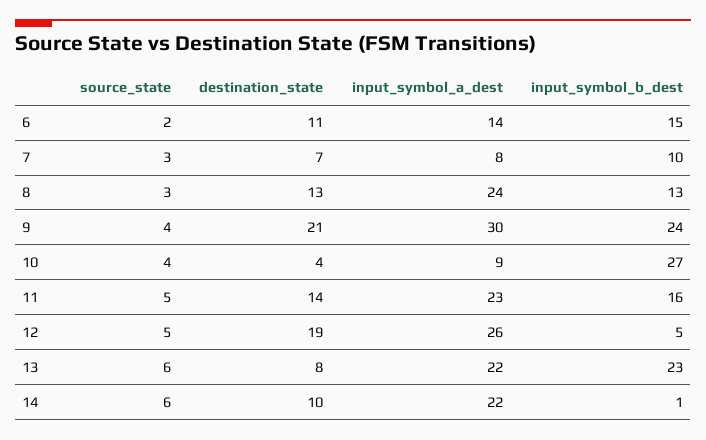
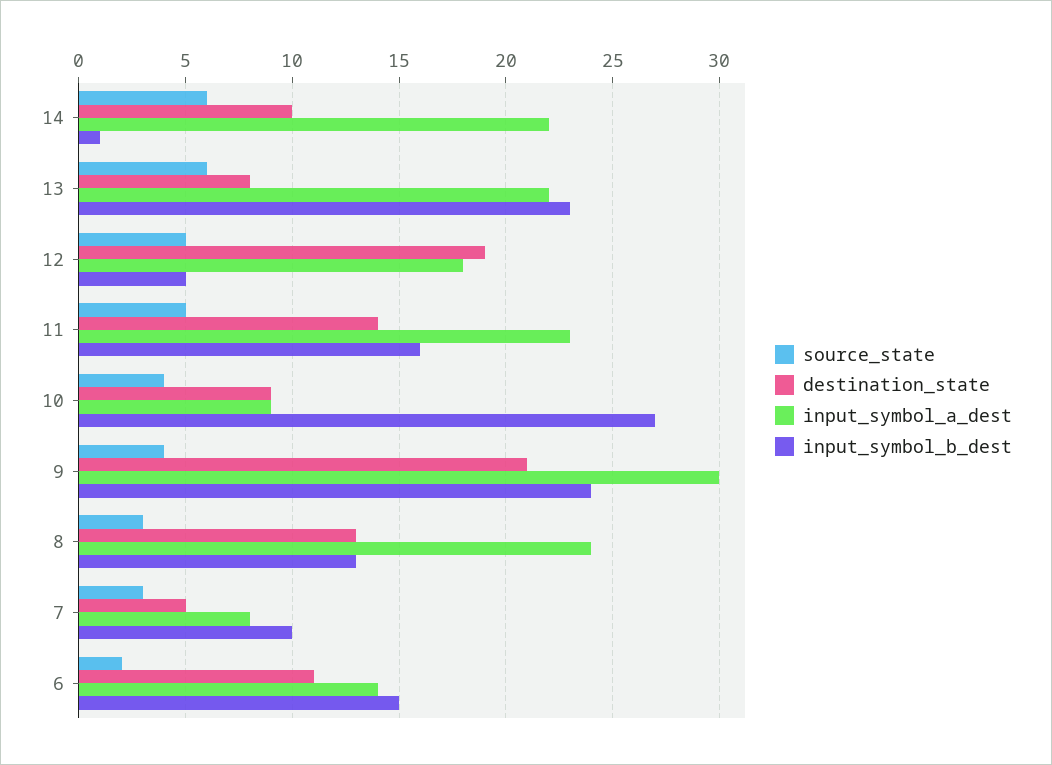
destination_state, 7: 7 -> 5
destination_state, 10: 4 -> 9
input_symbol_a_dest, 12: 26 -> 18

